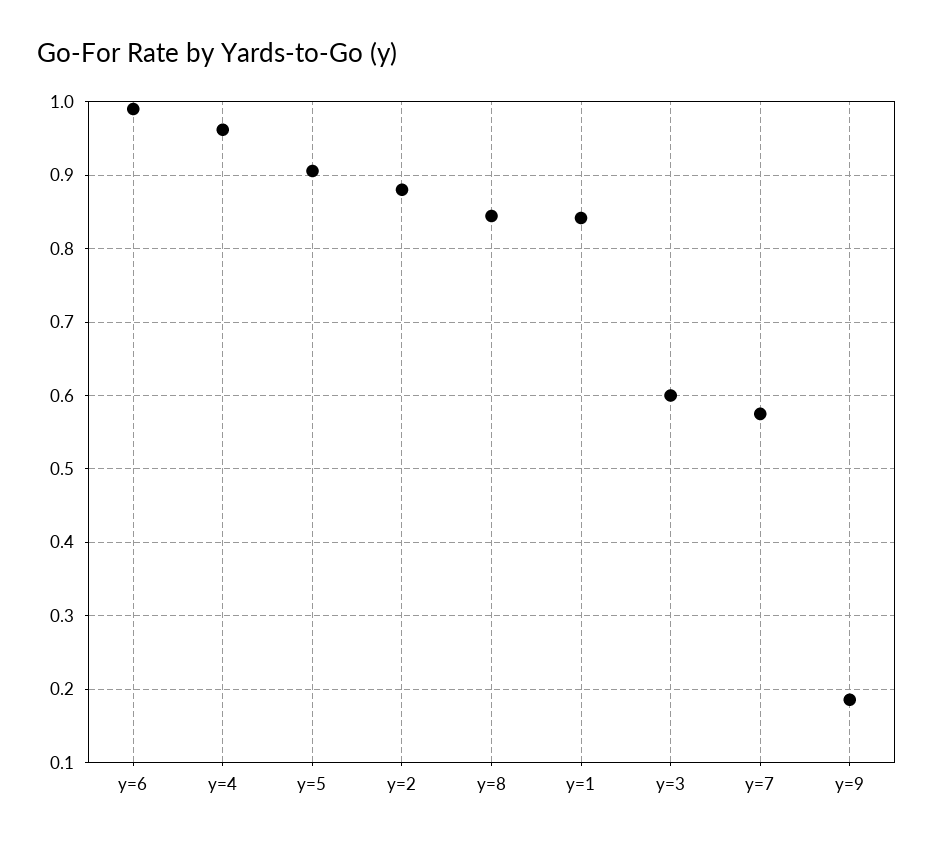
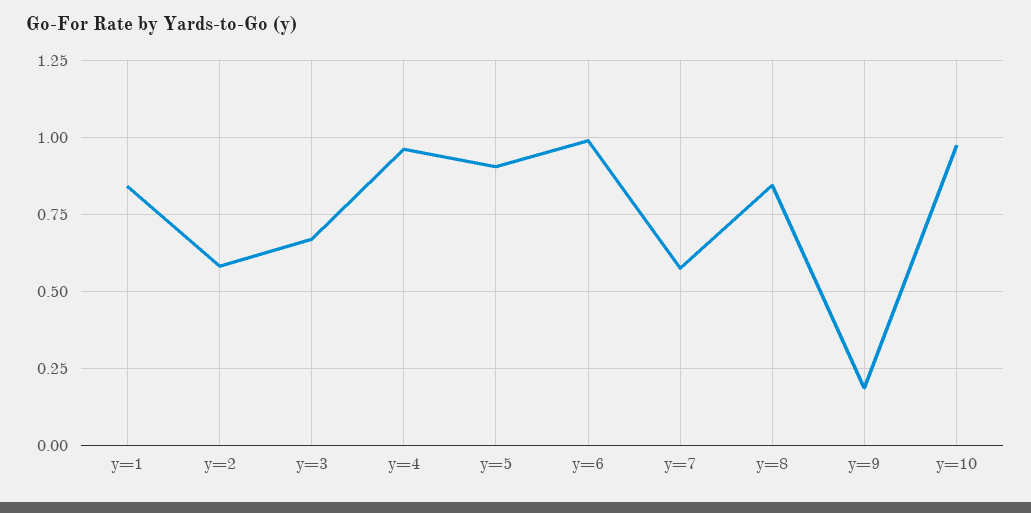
y=2: 0.88 -> 0.575
y=3: 0.6 -> 0.675
y=10: none -> 0.975

